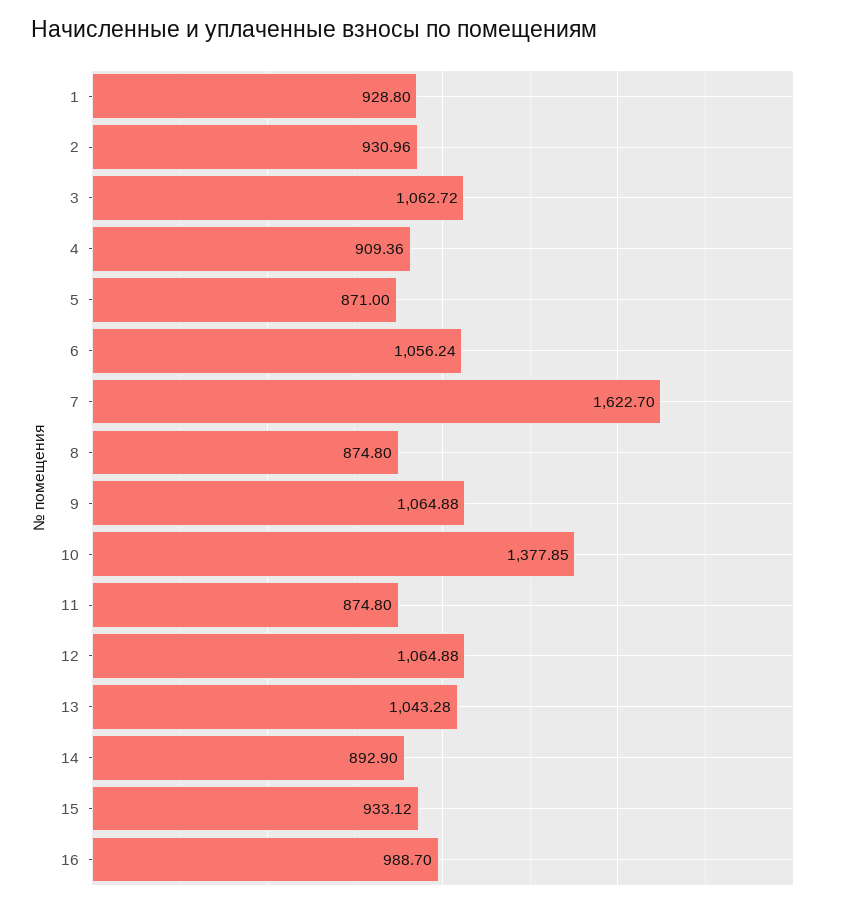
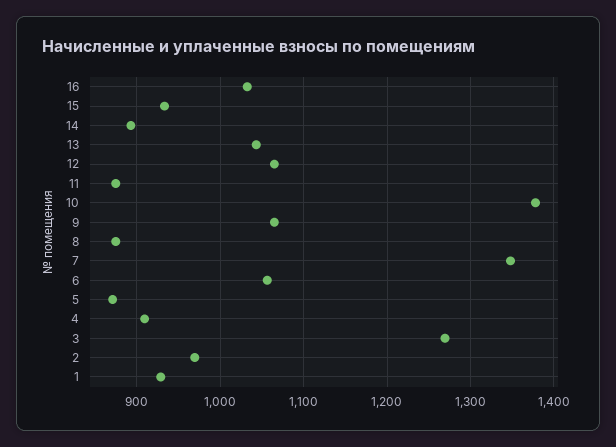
2: 930.96 -> 970
3: 1062.72 -> 1270
7: 1622.7 -> 1350
16: 988.7 -> 1030

